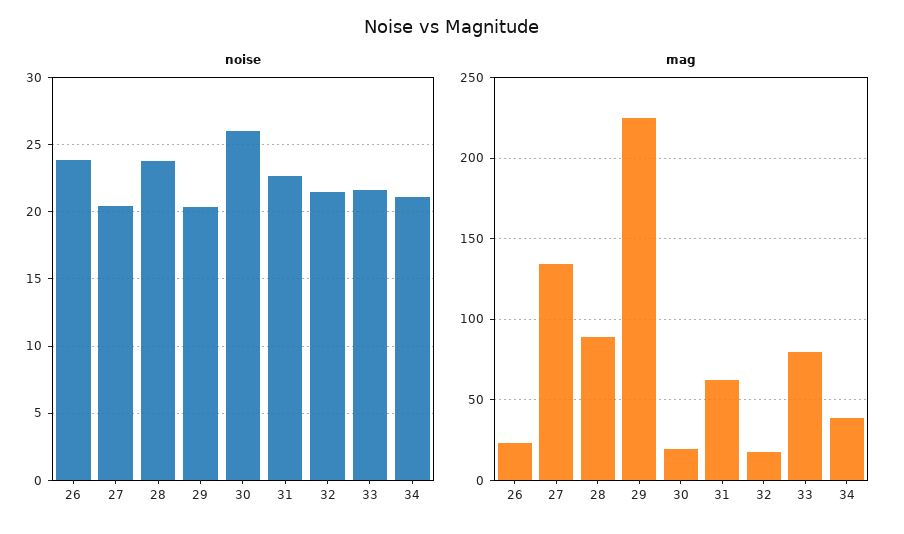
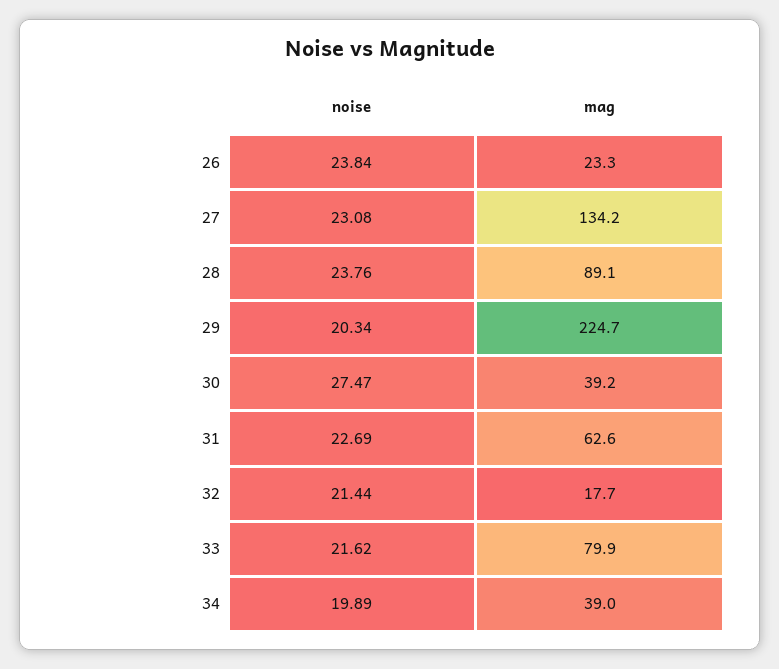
noise, 27: 20.5 -> 23.08
noise, 30: 26 -> 27.47
noise, 34: 21 -> 19.89
mag, 30: 20 -> 39.2

